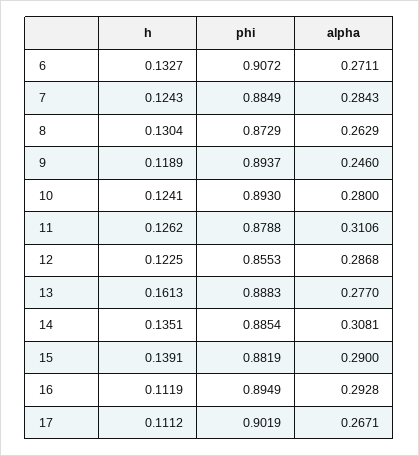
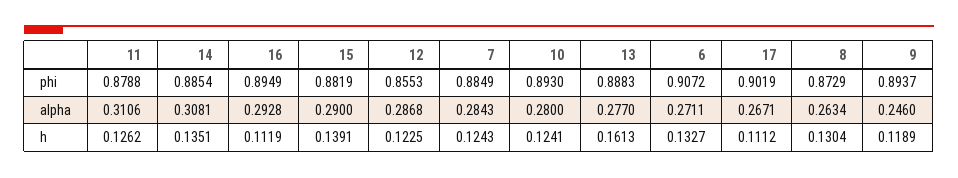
alpha, 8: 0.2629 -> 0.2634

